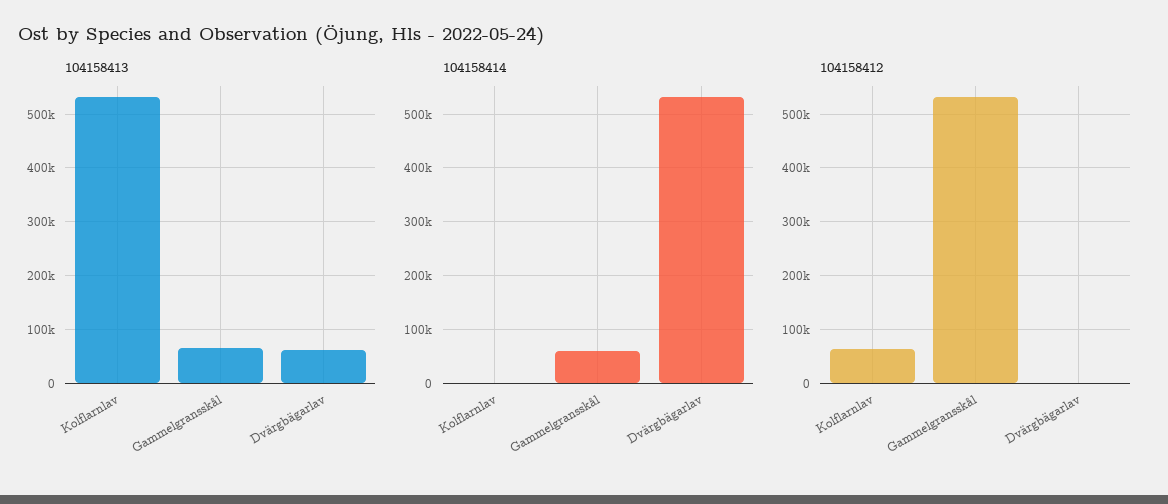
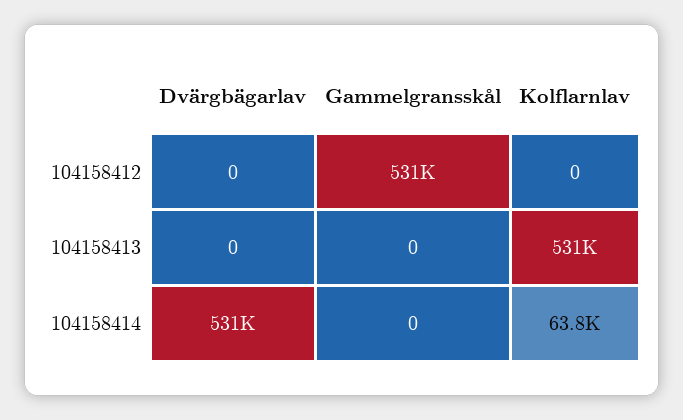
104158413, Gammelgransskål: 60000 -> 0
104158413, Dvärgbägarlav: 60000 -> 0
104158414, Kolflarnlav: 0 -> 63800
104158414, Gammelgransskål: 60000 -> 0
104158412, Kolflarnlav: 60000 -> 0

